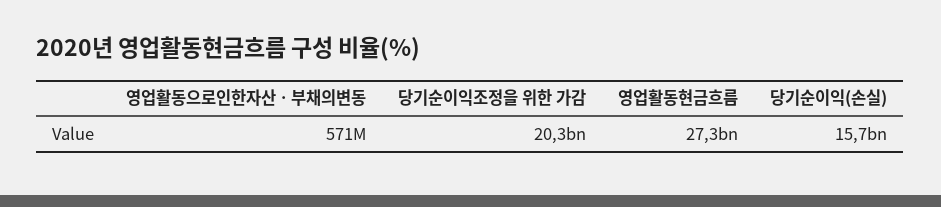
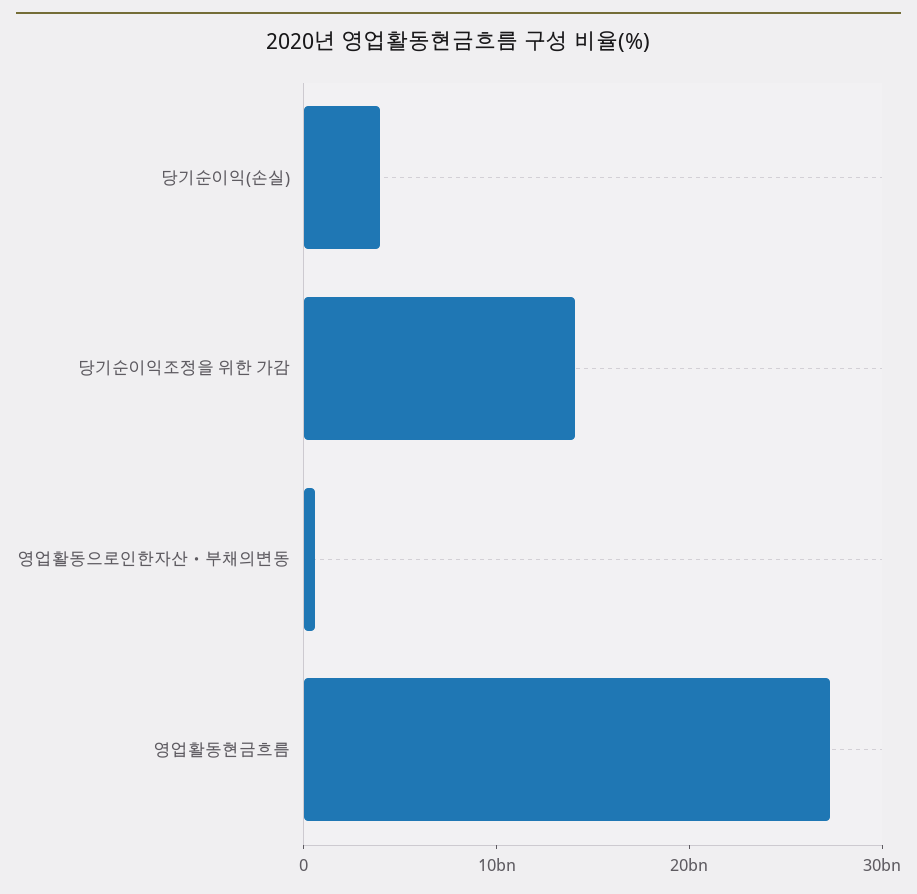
당기순이익조정을 위한 가감: 20300000000 -> 14000000000
당기순이익(손실): 15700000000 -> 4000000000

